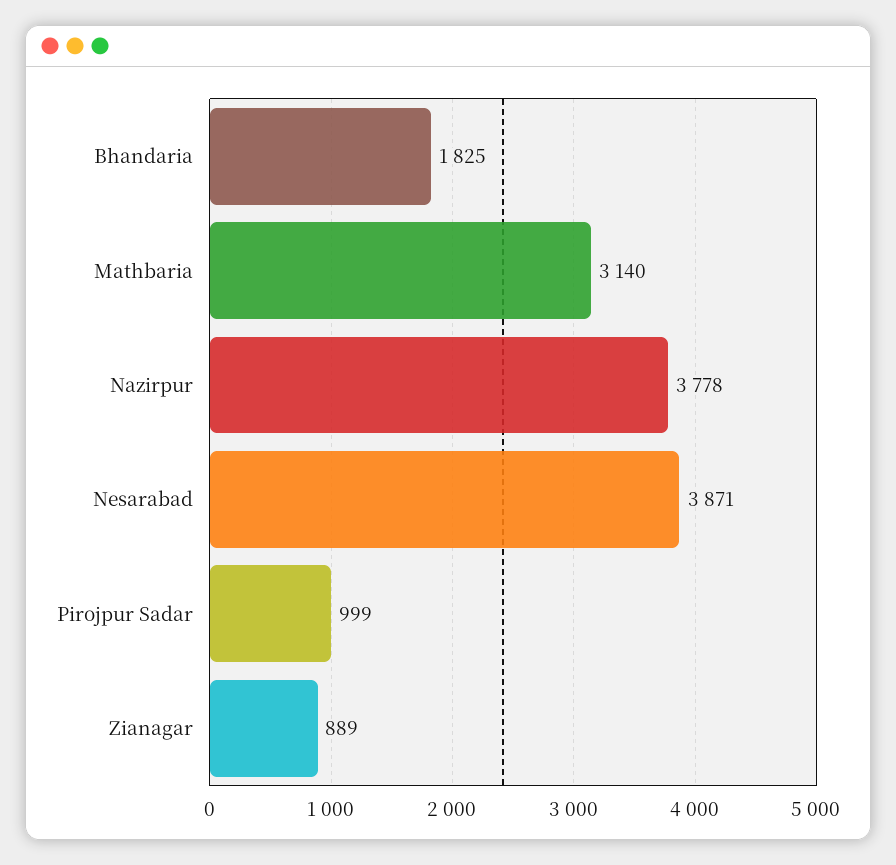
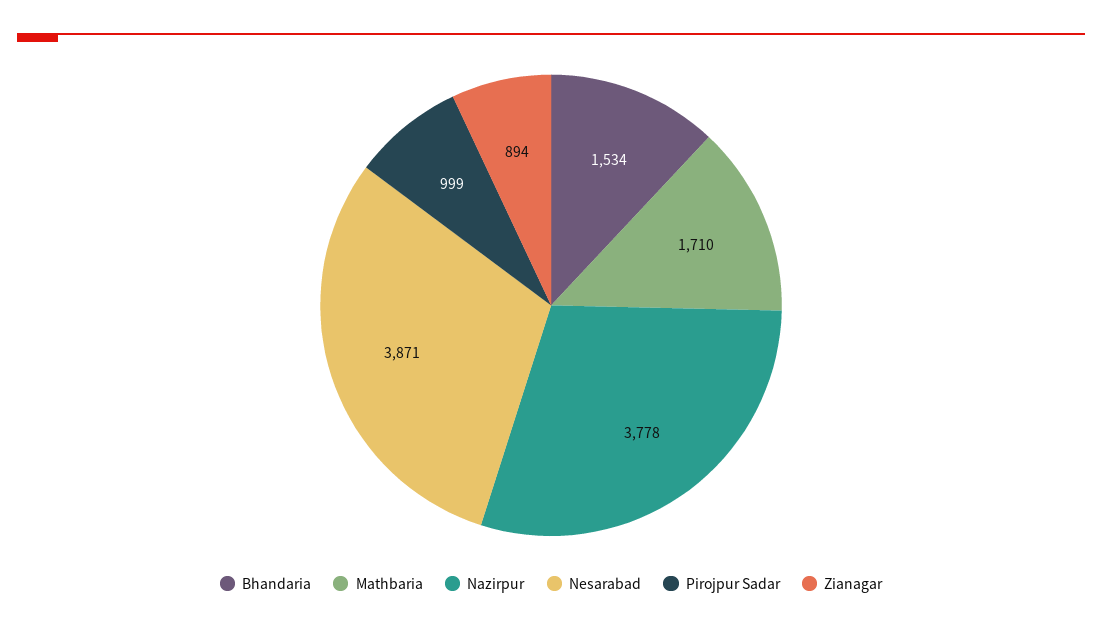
Bhandaria: 1825 -> 1534
Mathbaria: 3140 -> 1710
Zianagar: 889 -> 894

